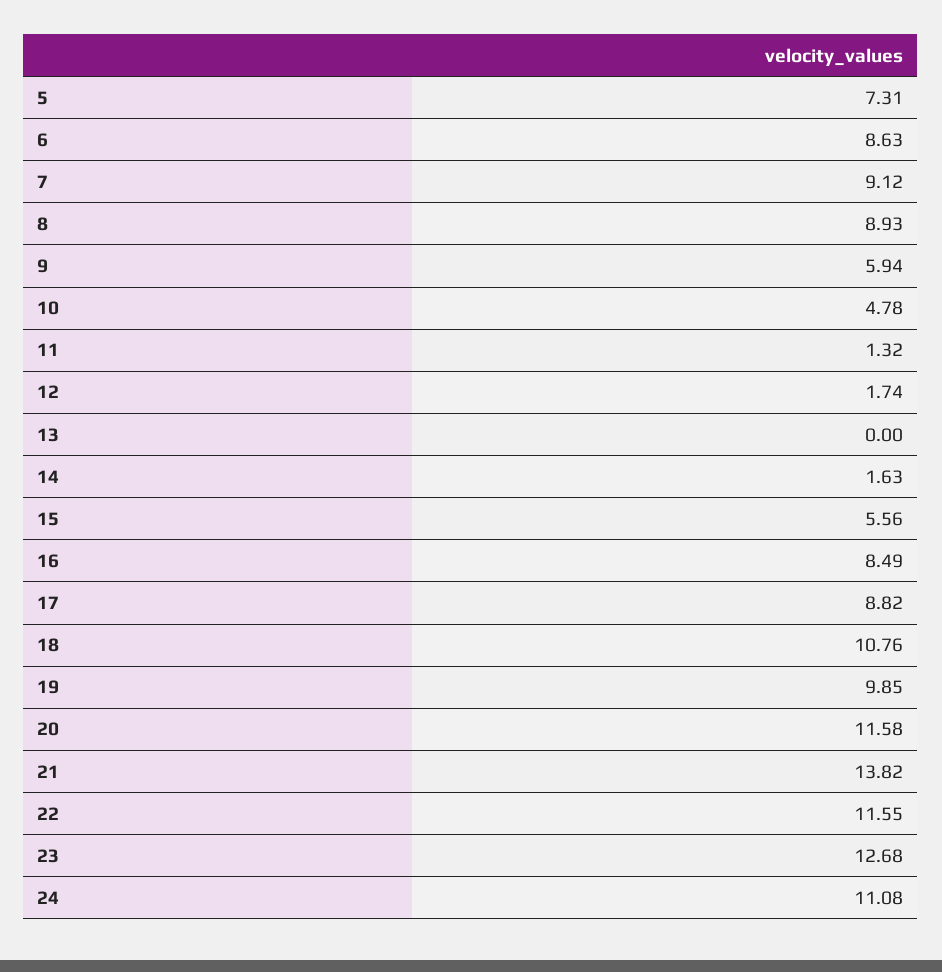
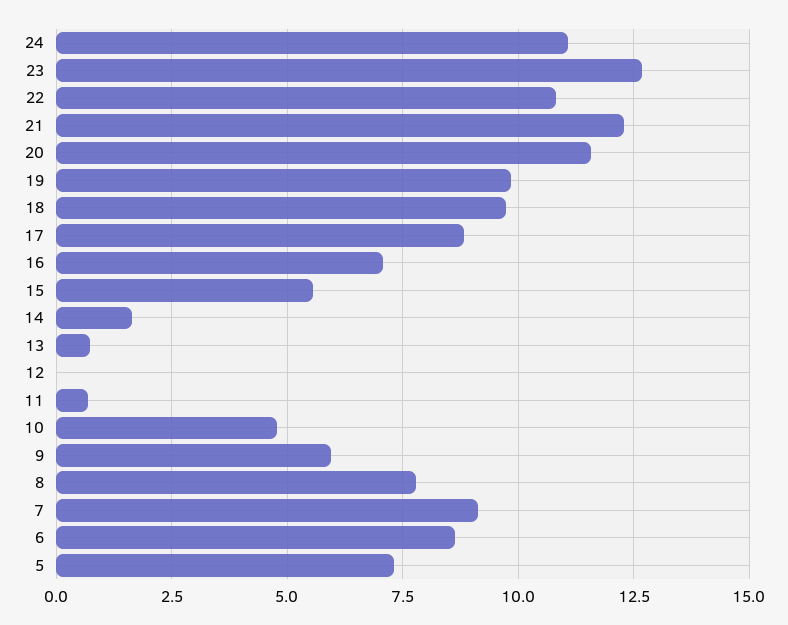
8: 8.93 -> 7.75
11: 1.32 -> 0.75
12: 1.74 -> 0
13: 0 -> 0.75
16: 8.49 -> 7
18: 10.76 -> 9.75
21: 13.82 -> 12.25
22: 11.55 -> 10.75

